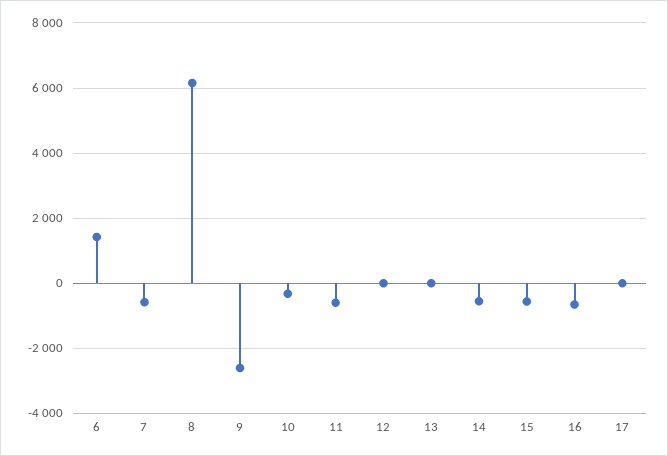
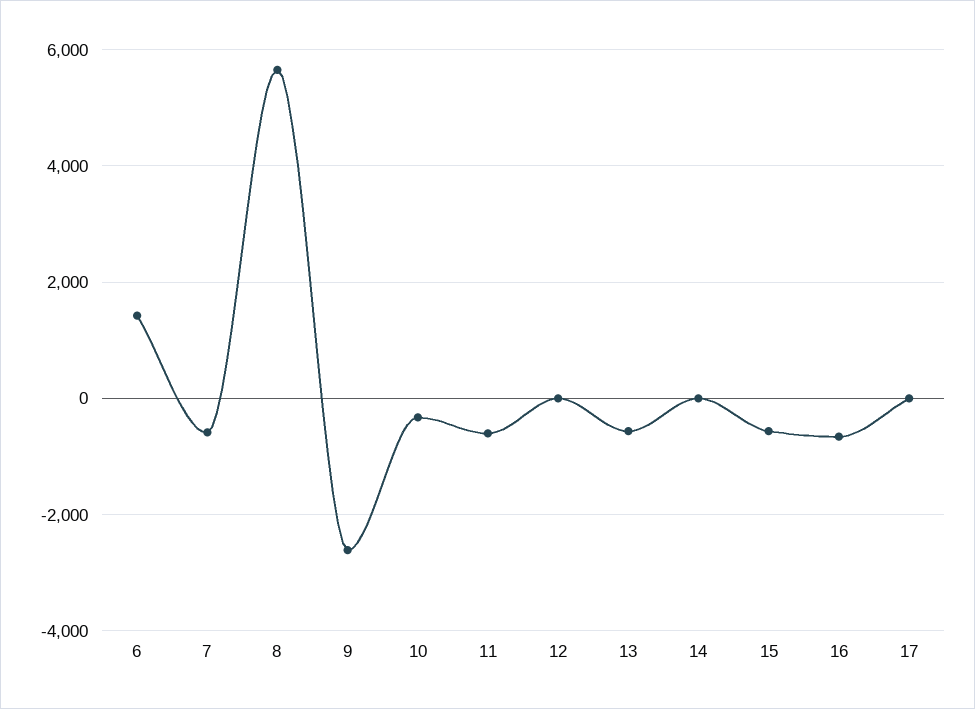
8: 6200 -> 5600
13: 0 -> -600
14: -600 -> 0

